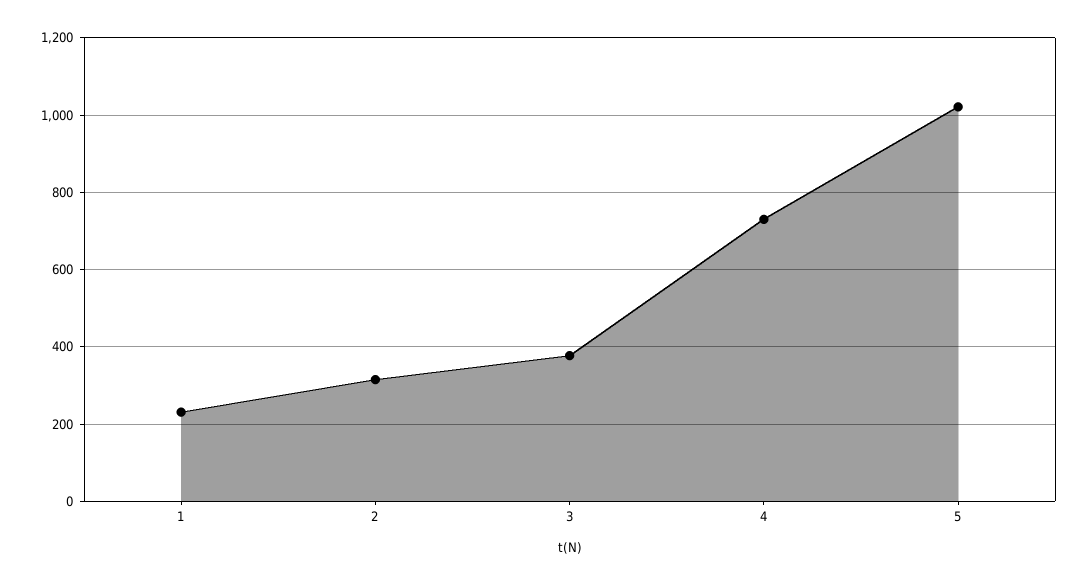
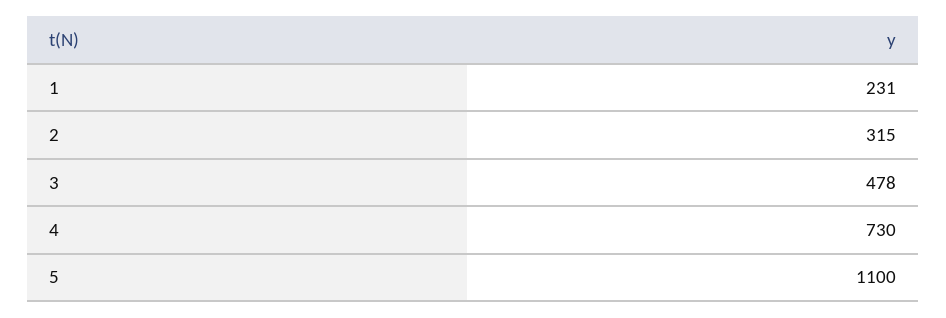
3: 380 -> 478
5: 1020 -> 1100

